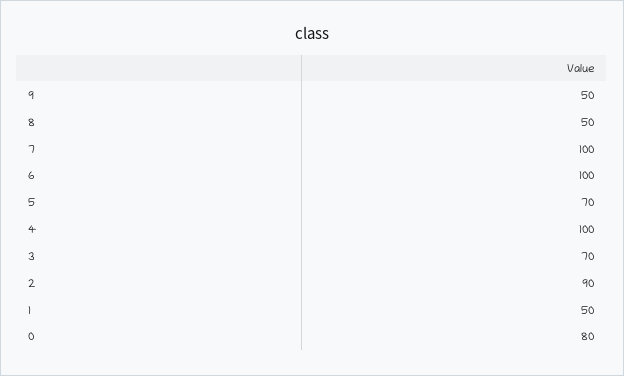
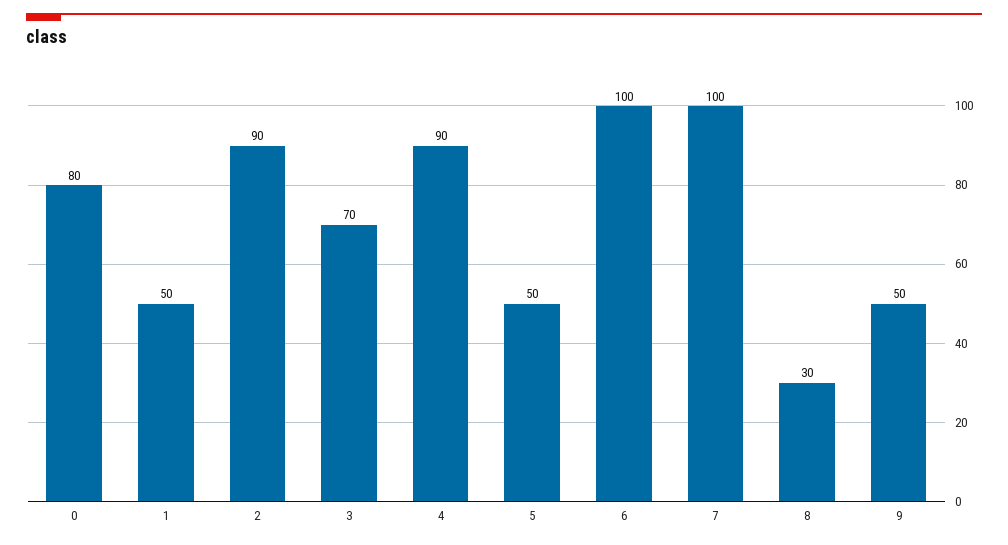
8: 50 -> 30
5: 70 -> 50
4: 100 -> 90

